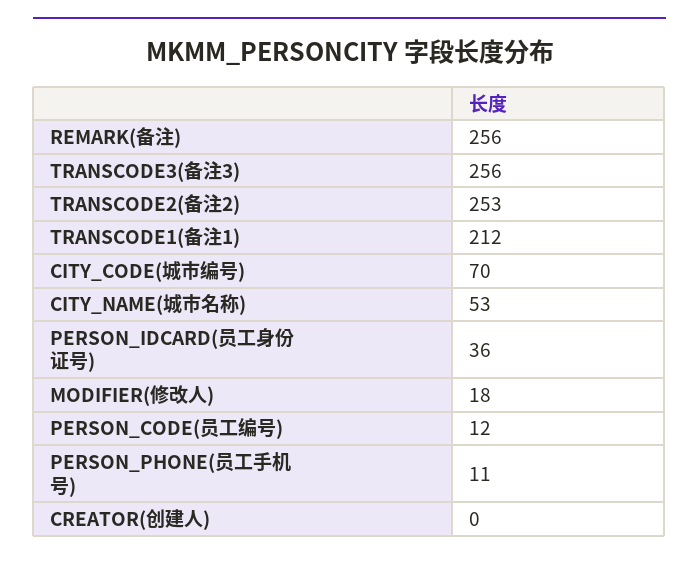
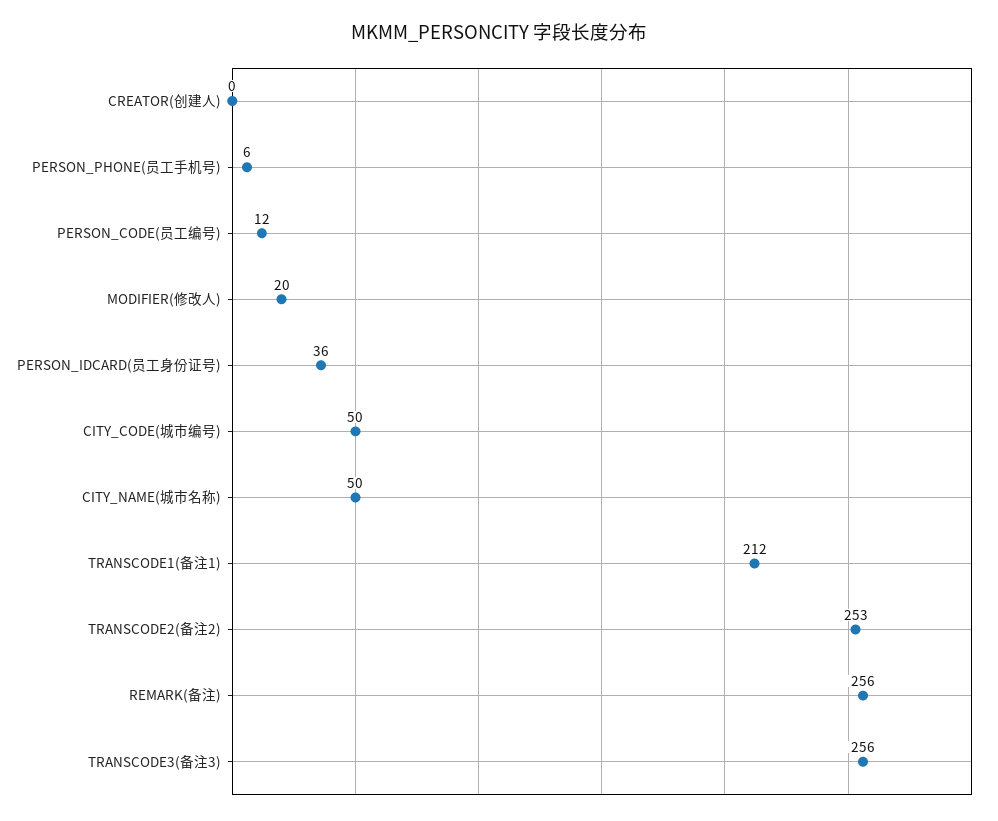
CITY_CODE(城市编号): 70 -> 50
CITY_NAME(城市名称): 53 -> 50
MODIFIER(修改人): 18 -> 20
PERSON_PHONE(员工手机号): 11 -> 6

